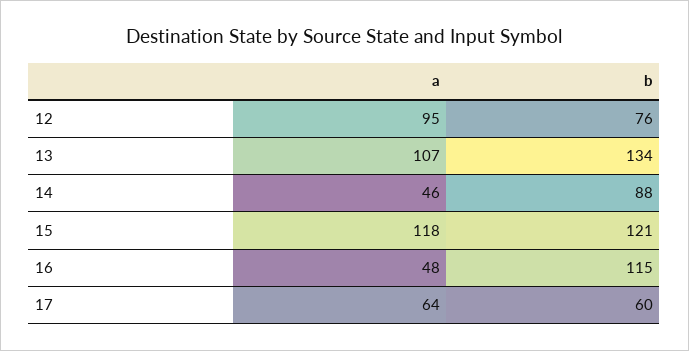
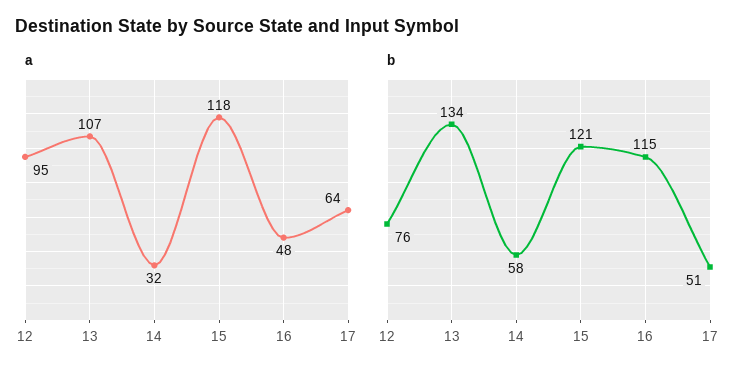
a, 14: 46 -> 32
b, 14: 88 -> 58
b, 17: 60 -> 51

